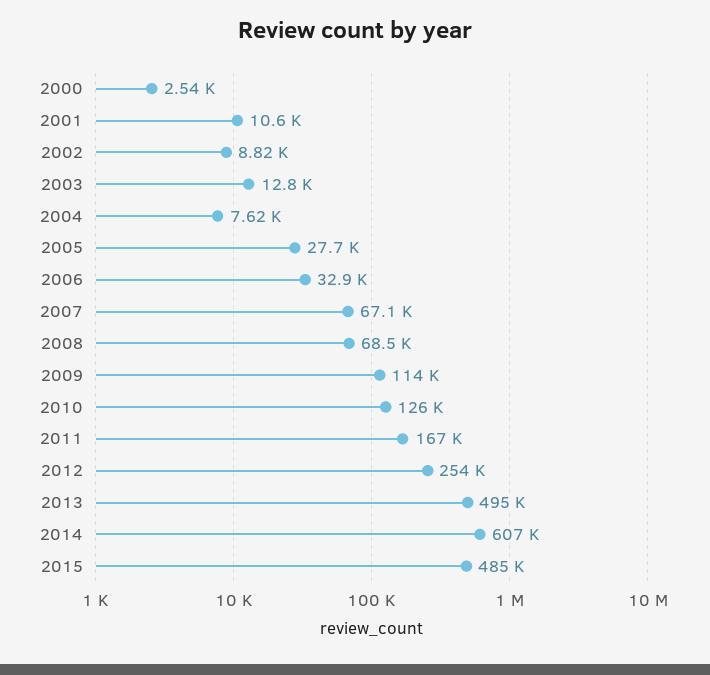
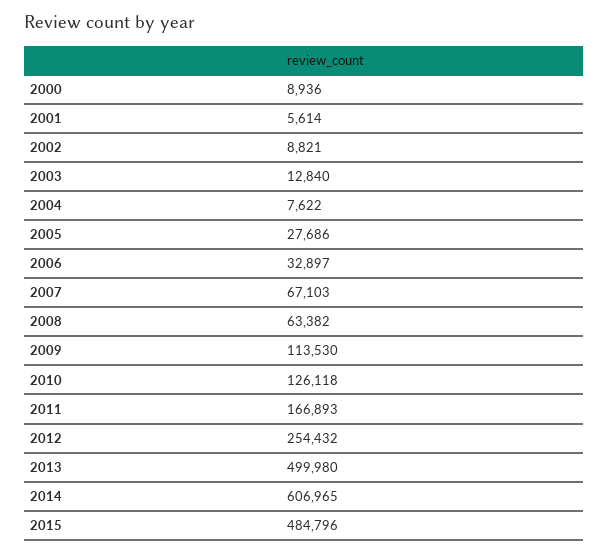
2000: 2540 -> 8936
2001: 10600 -> 5614
2008: 68500 -> 63382
2013: 495000 -> 499980

